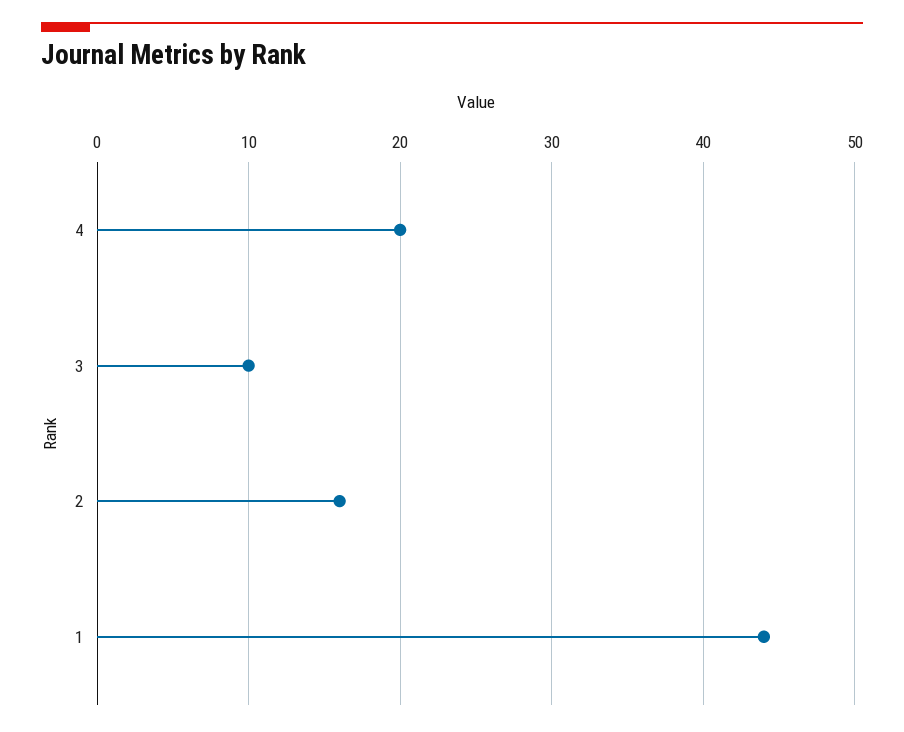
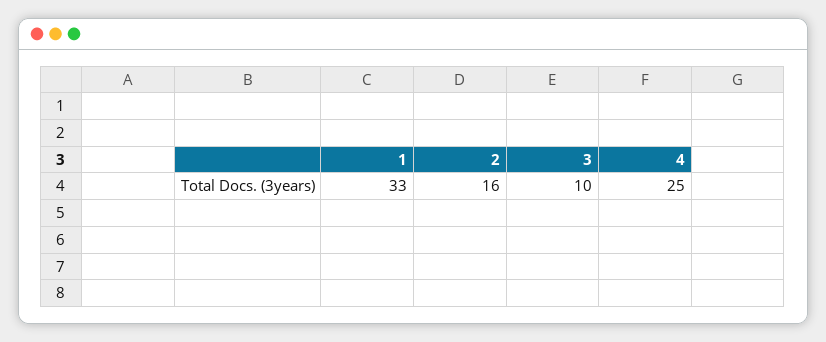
4: 20 -> 25
1: 44 -> 33

